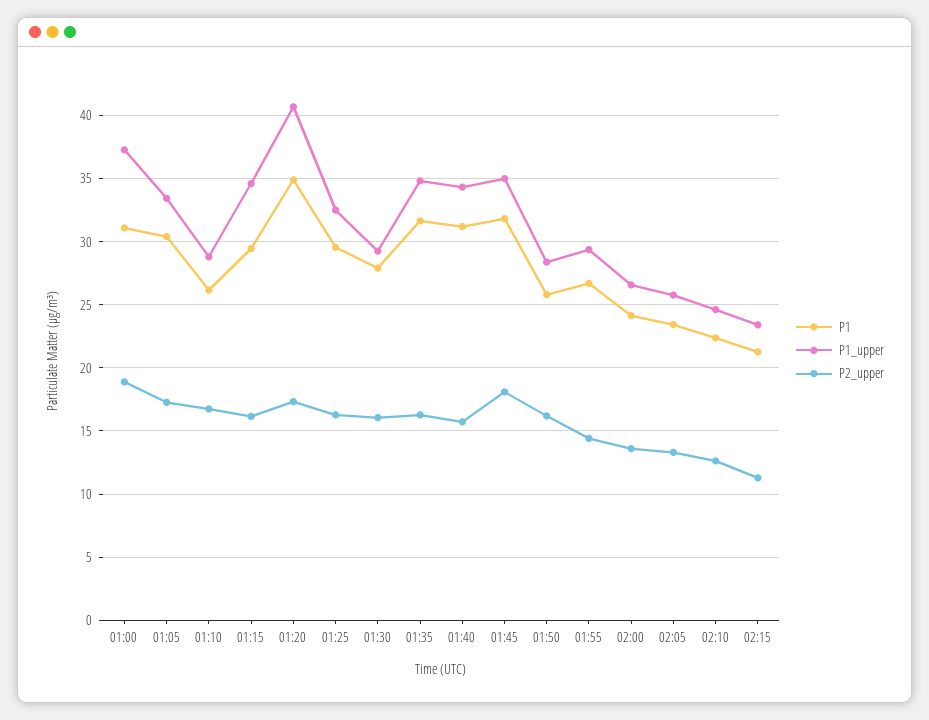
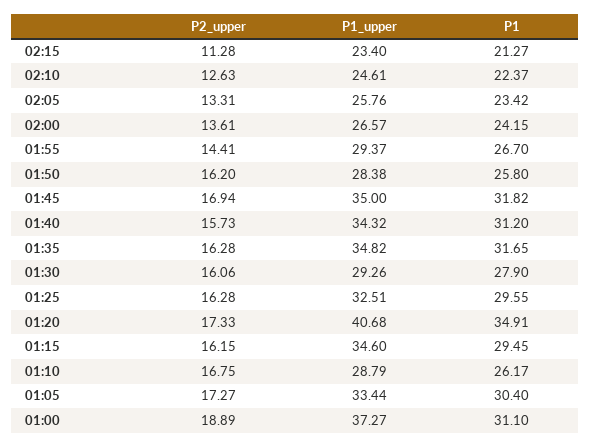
P2_upper, 01:45: 18 -> 16.94

